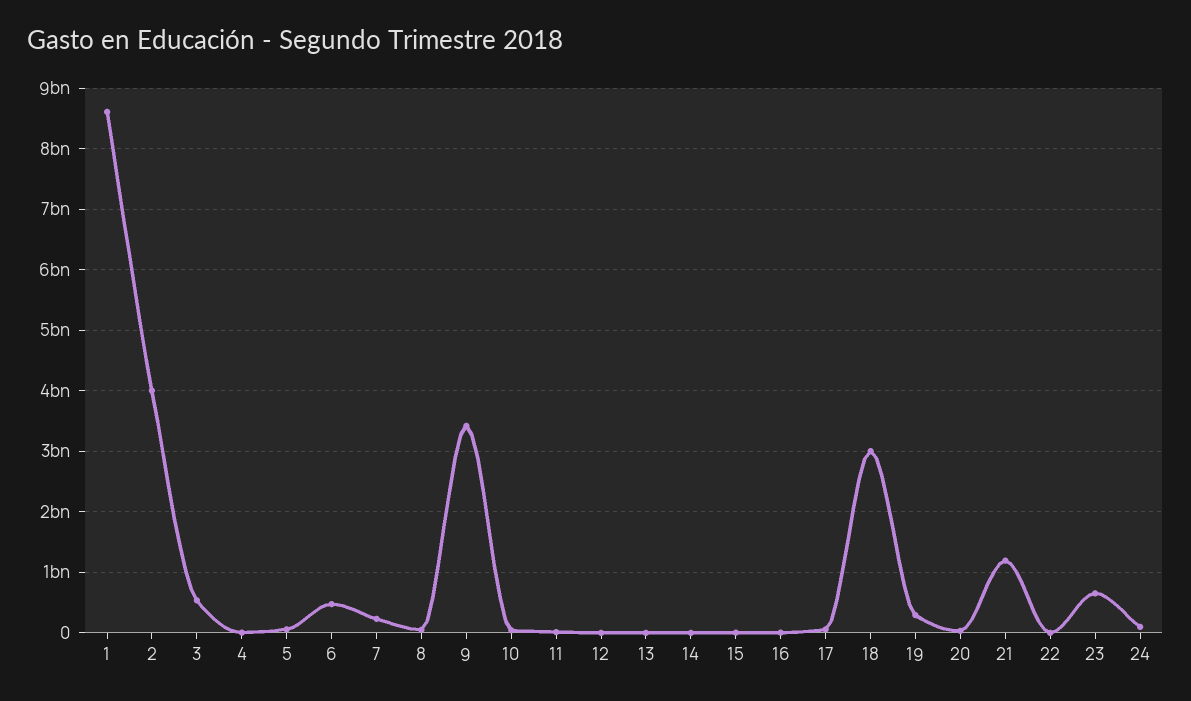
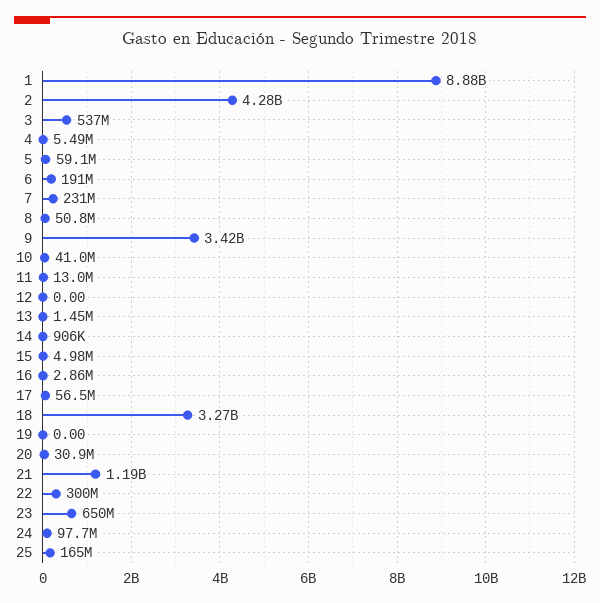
1: 8600000000 -> 8880000000
2: 4000000000 -> 4280000000
6: 500000000 -> 191000000
18: 3000000000 -> 3270000000
19: 300000000 -> 0
22: 0 -> 300000000
25: none -> 165000000

